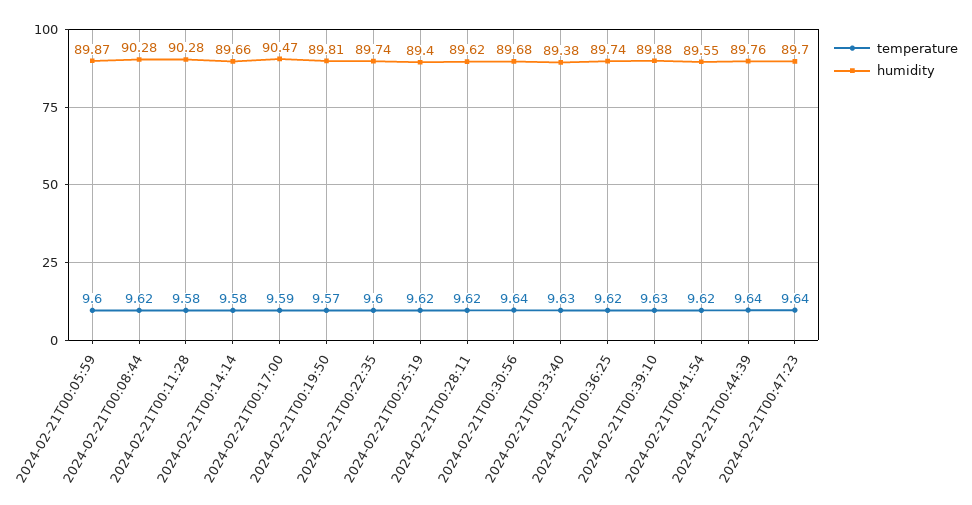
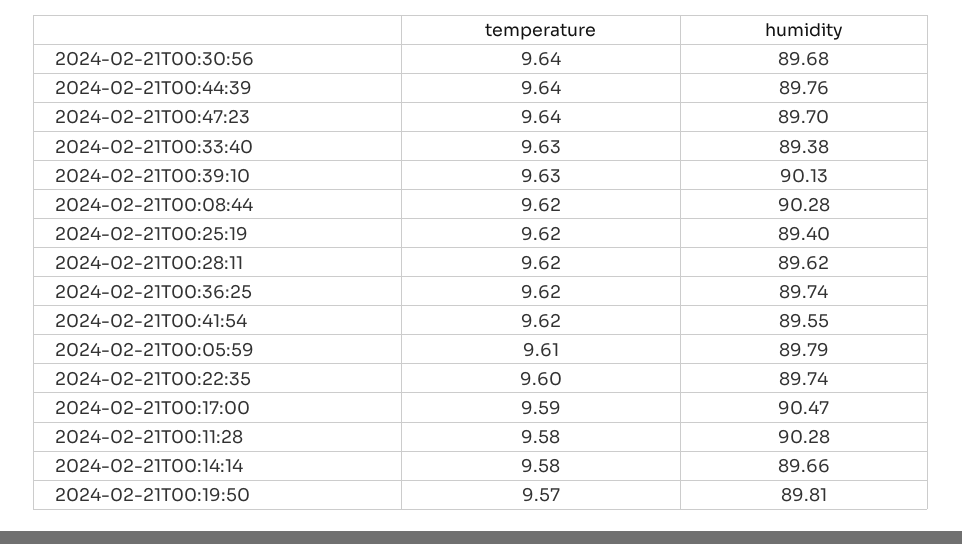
temperature, 2024-02-21T00:05:59: 9.6 -> 9.61
humidity, 2024-02-21T00:05:59: 89.87 -> 89.79
humidity, 2024-02-21T00:39:10: 89.88 -> 90.13

